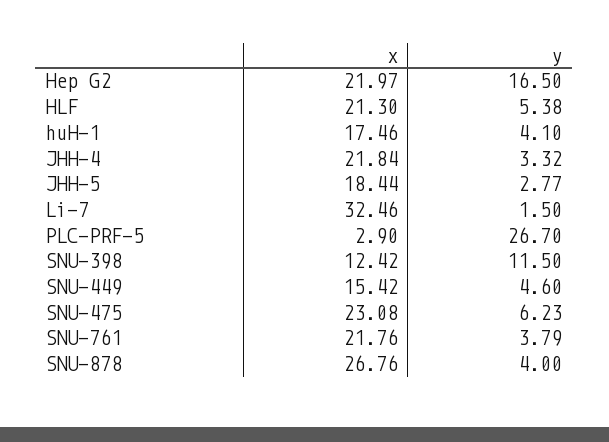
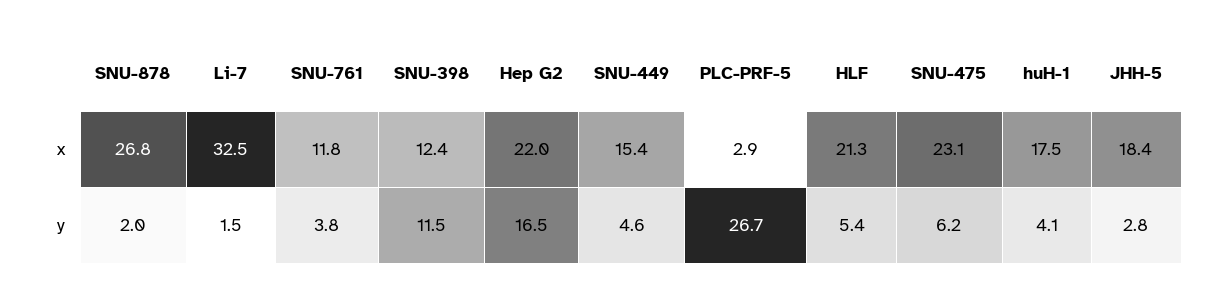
x, JHH-4: 21.84 -> none
y, JHH-4: 3.32 -> none
x, SNU-761: 21.76 -> 11.8
y, SNU-878: 4 -> 2

